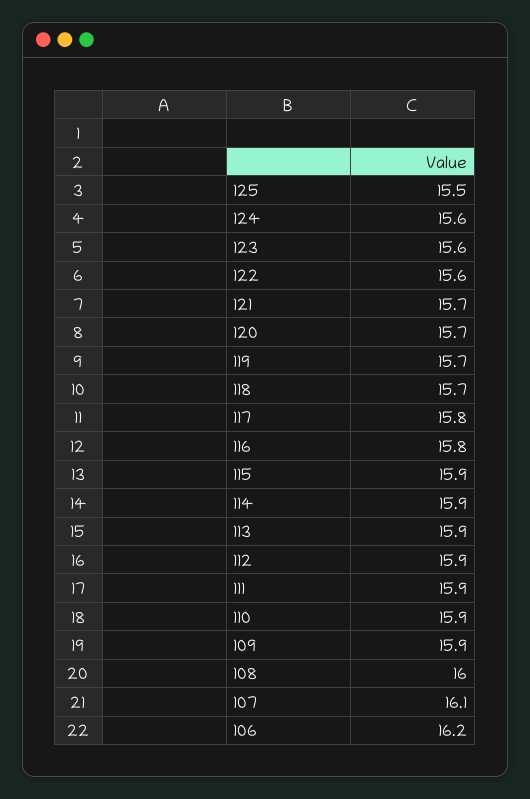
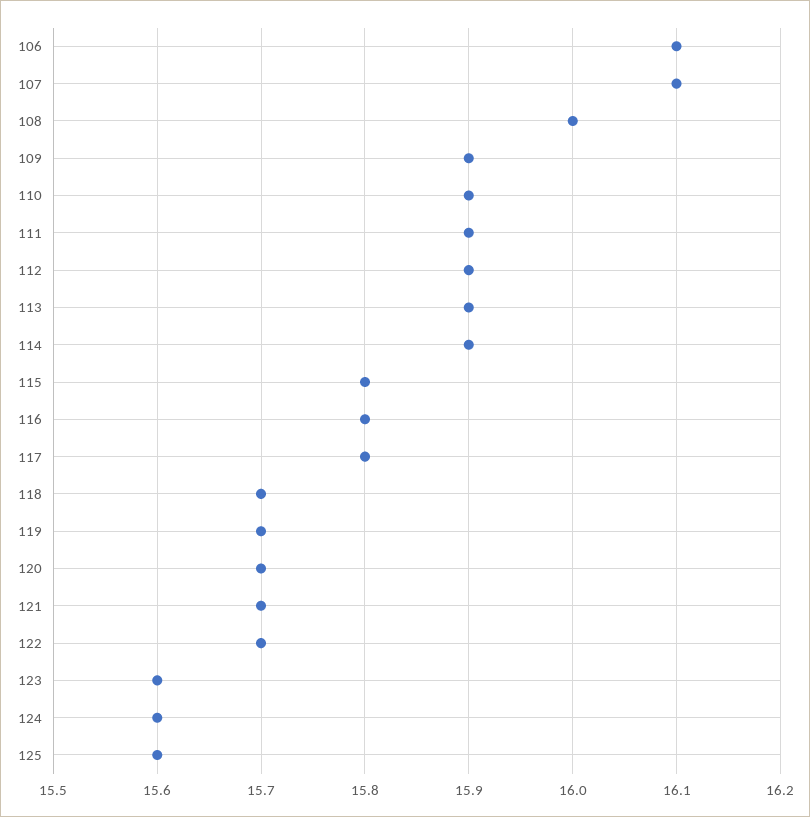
125: 15.5 -> 15.6
122: 15.6 -> 15.7
115: 15.9 -> 15.8
106: 16.2 -> 16.1

